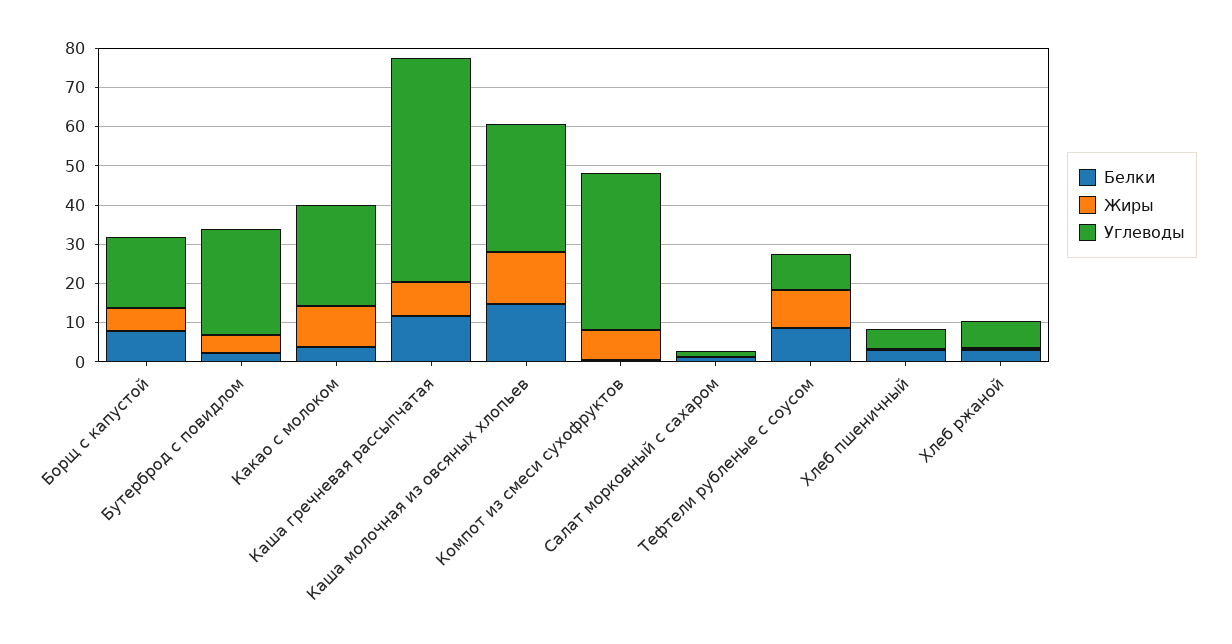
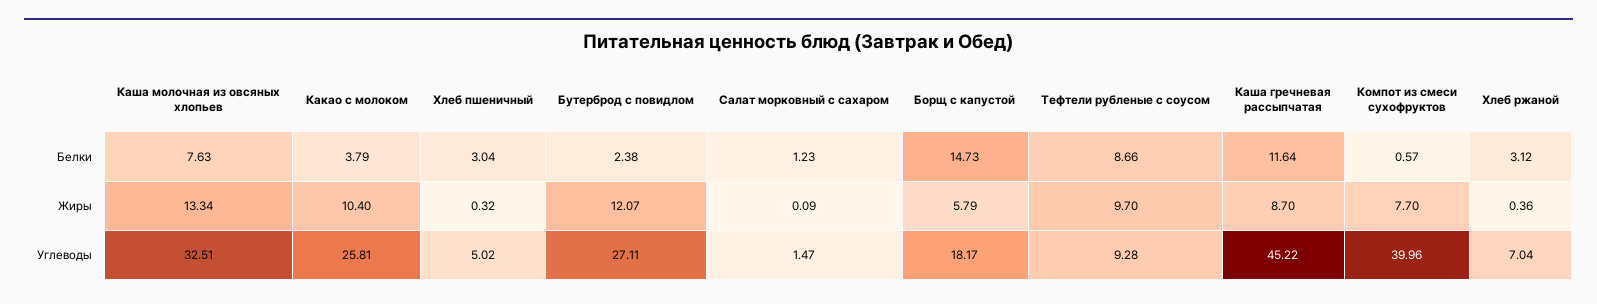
Белки, Борщ с капустой: 7.5 -> 14.73
Жиры, Бутерброд с повидлом: 5 -> 12.07
Углеводы, Каша гречневая рассыпчатая: 57.5 -> 45.22
Белки, Каша молочная из овсяных хлопьев: 15 -> 7.63

